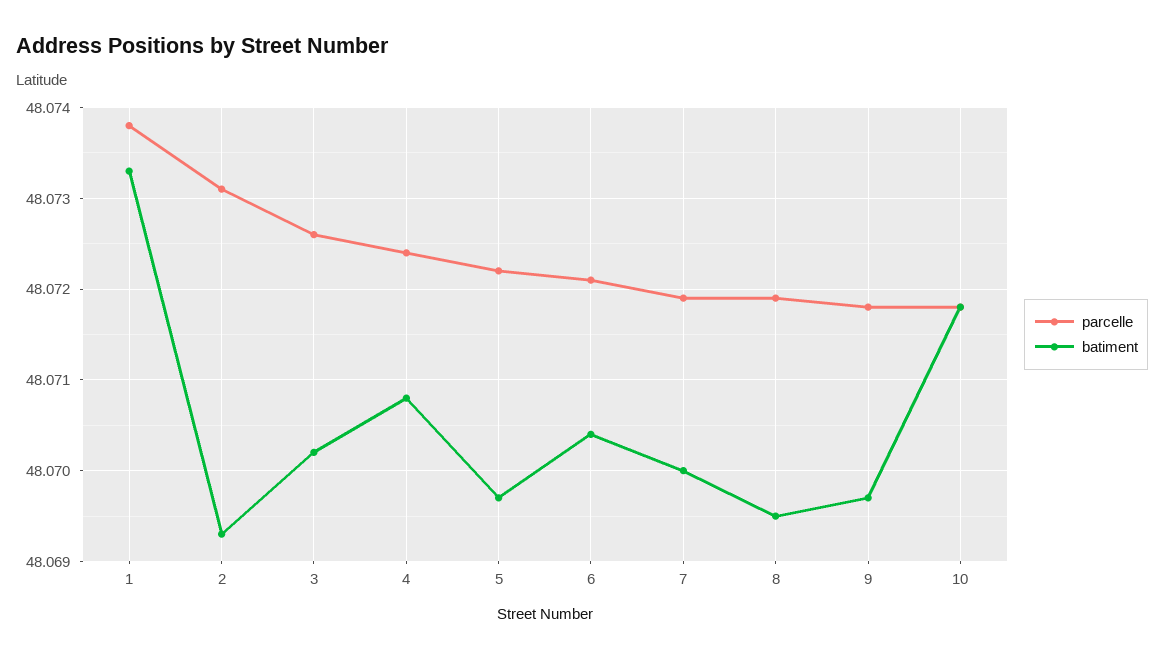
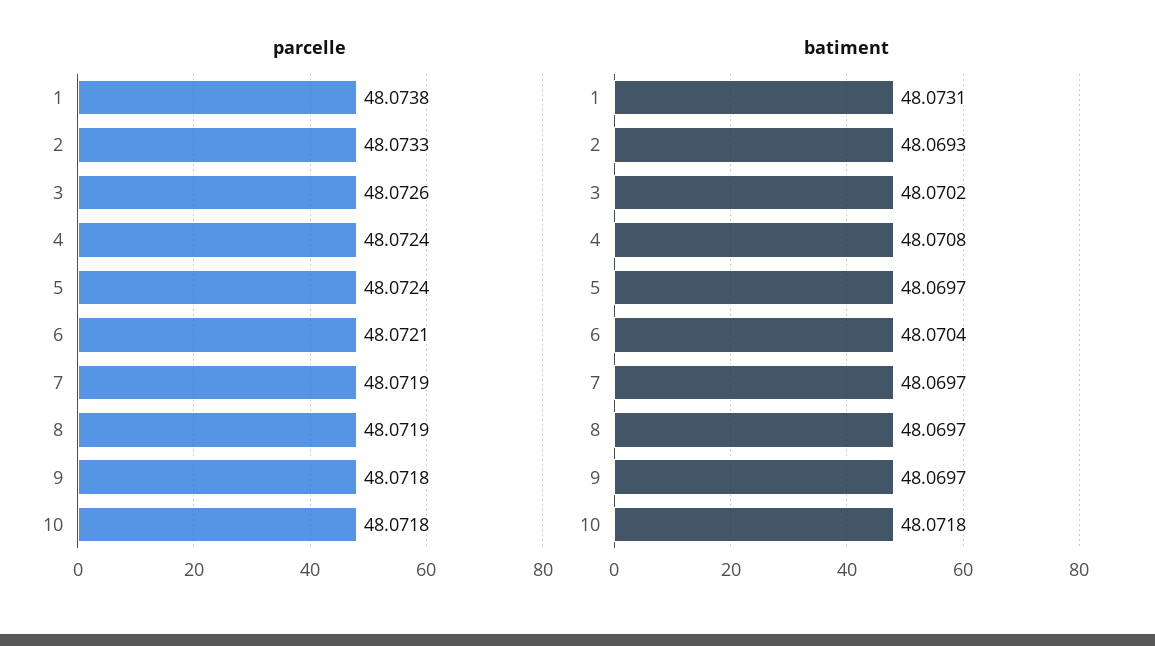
batiment, 1: 48.0733 -> 48.0731
parcelle, 2: 48.0731 -> 48.0733
parcelle, 5: 48.0722 -> 48.0724
batiment, 7: 48.07 -> 48.0697
batiment, 8: 48.0695 -> 48.0697

